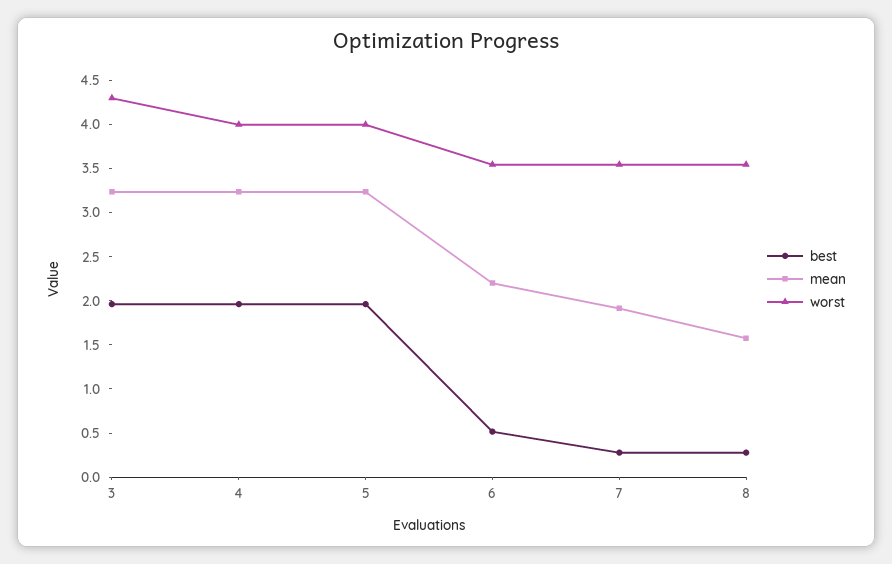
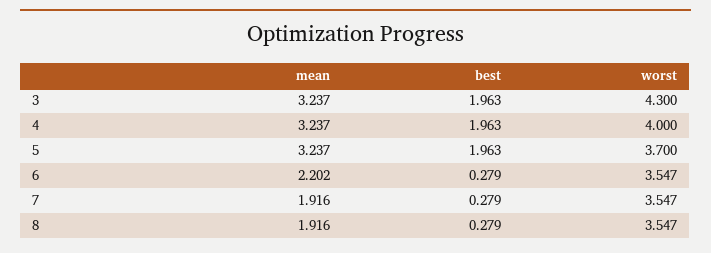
worst, 5: 4 -> 3.7
best, 6: 0.5 -> 0.279
mean, 8: 1.6 -> 1.916

